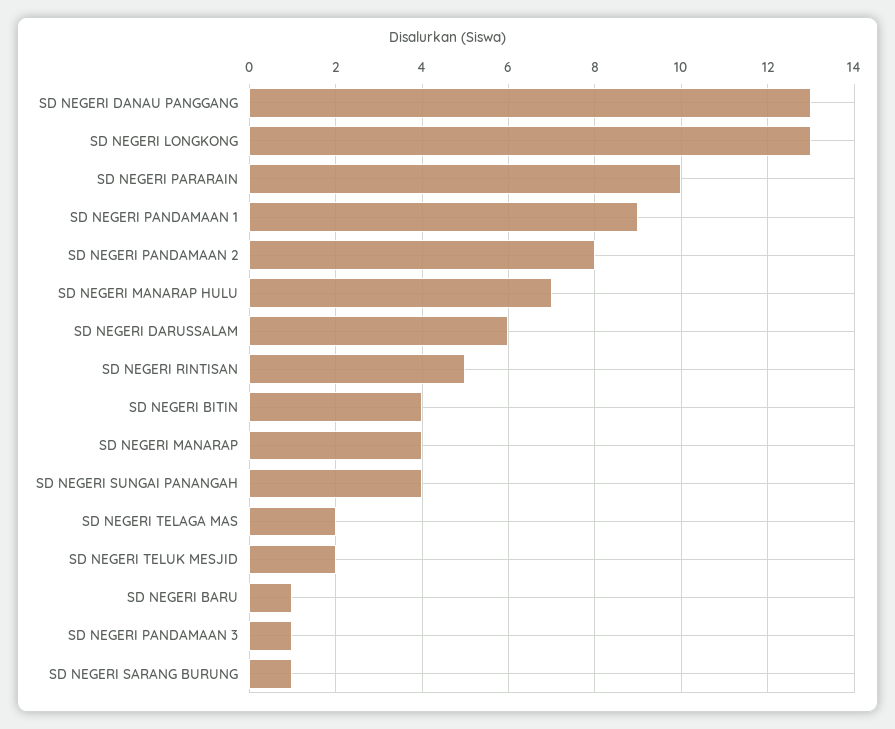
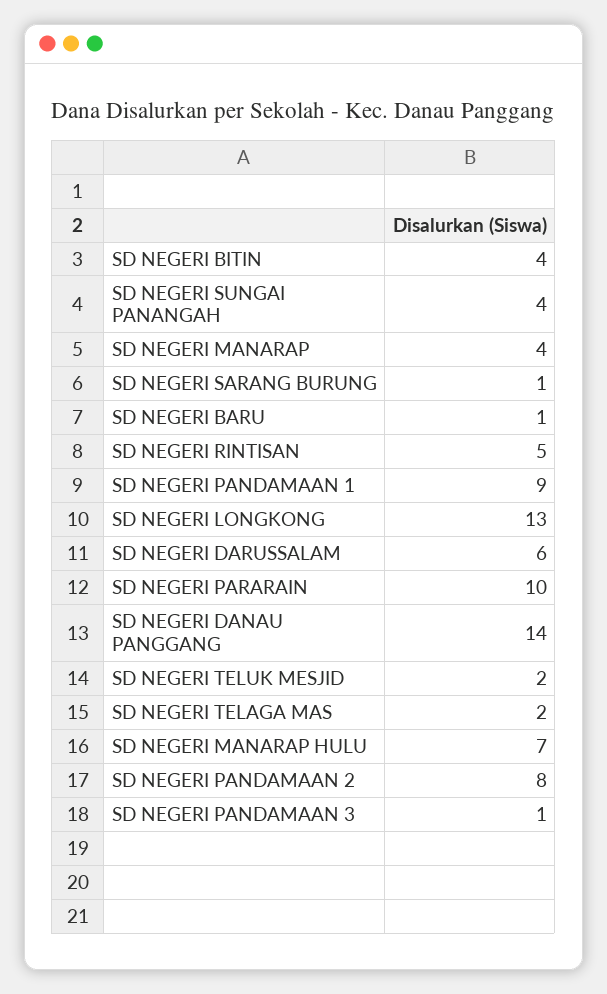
SD NEGERI DANAU PANGGANG: 13 -> 14

